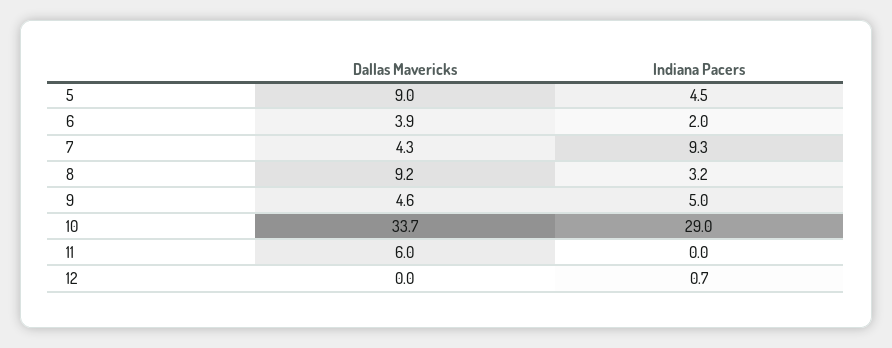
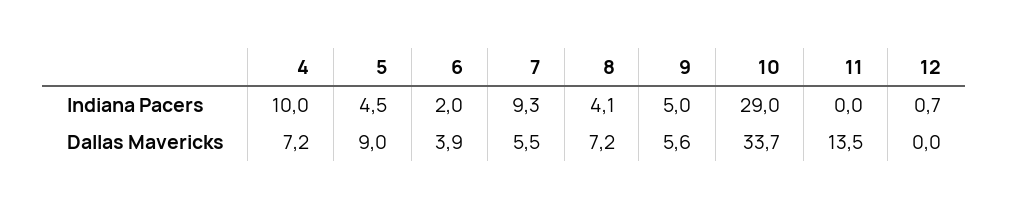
Dallas Mavericks, 7: 4.3 -> 5.5
Dallas Mavericks, 8: 9.2 -> 7.2
Indiana Pacers, 8: 3.2 -> 4.1
Dallas Mavericks, 9: 4.6 -> 5.6
Dallas Mavericks, 11: 6 -> 13.5
Indiana Pacers, 4: none -> 10
Dallas Mavericks, 4: none -> 7.2

